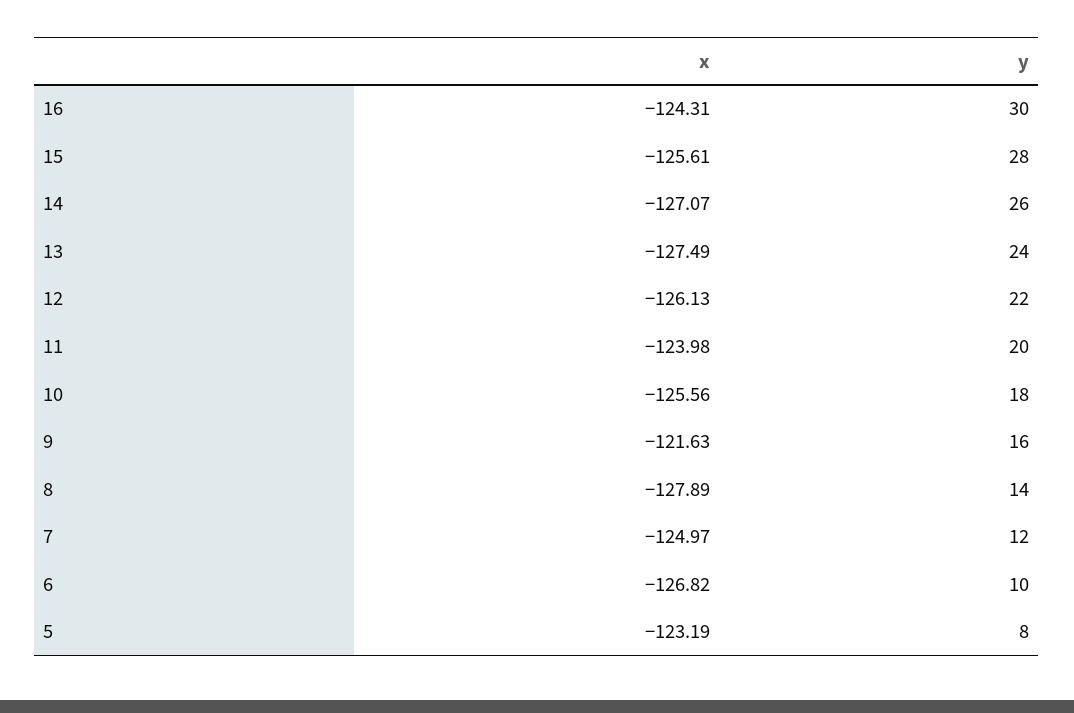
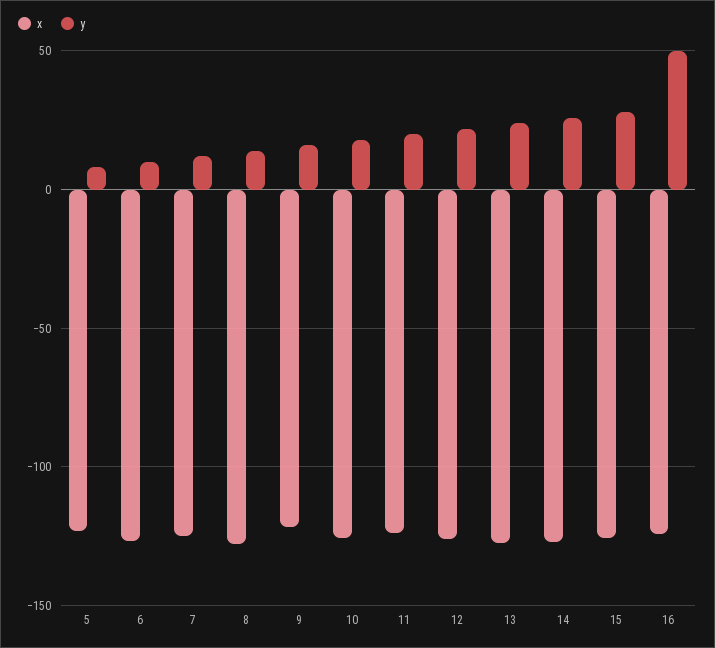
y, 16: 30 -> 50

